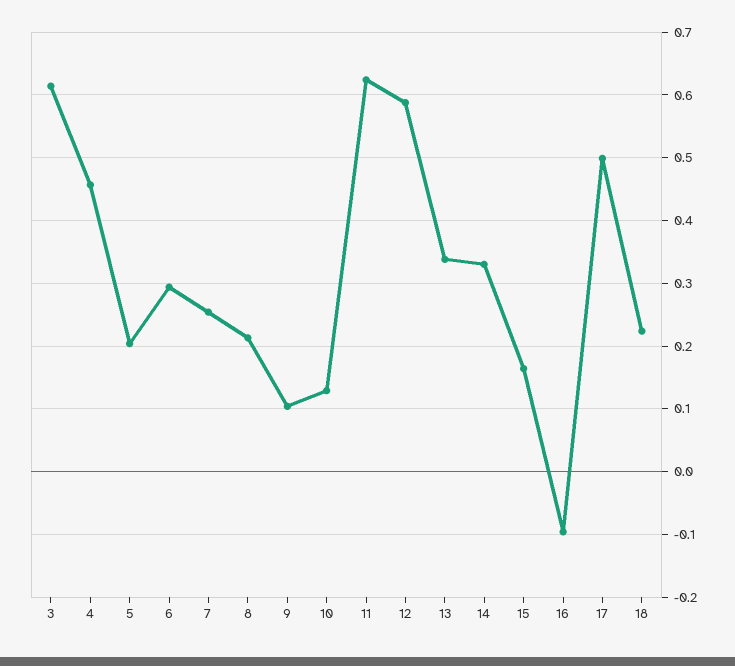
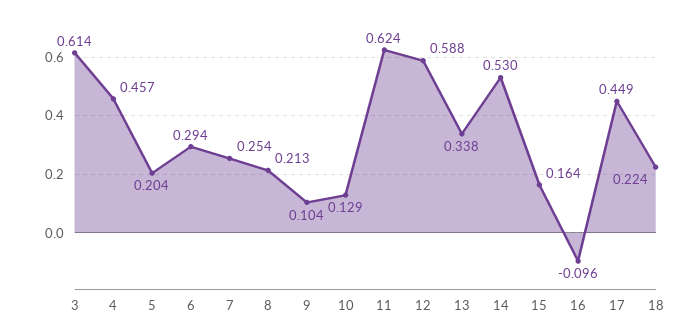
14: 0.33 -> 0.53
17: 0.5 -> 0.449

